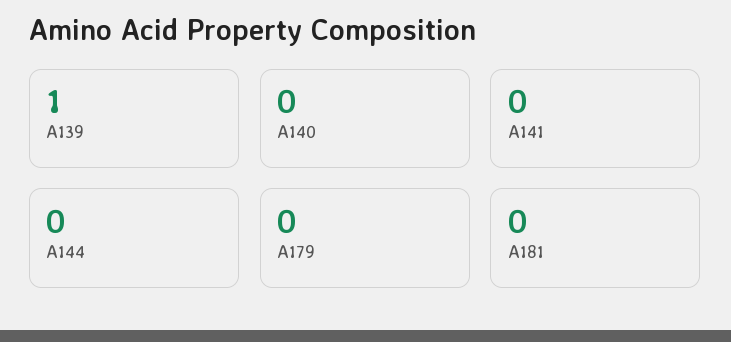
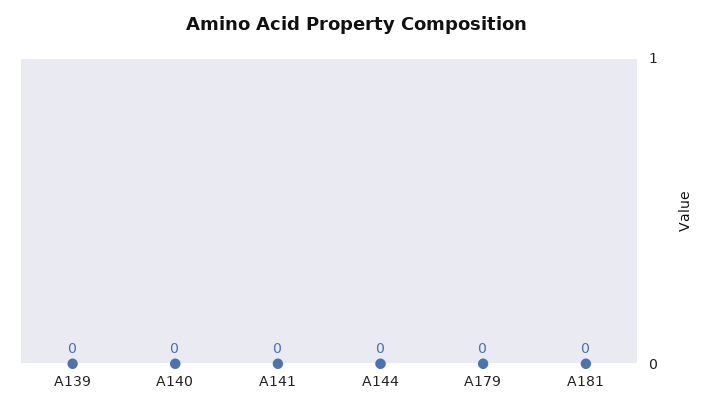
A139: 1 -> 0

